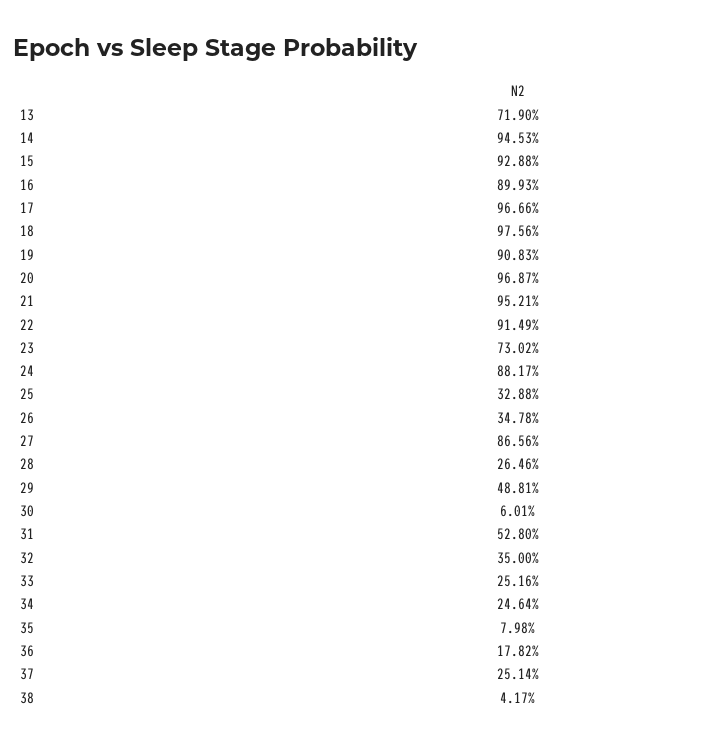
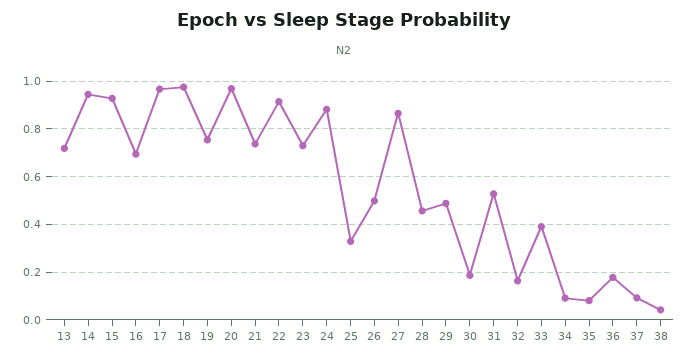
16: 0.8993 -> 0.7
19: 0.9083 -> 0.75
21: 0.9521 -> 0.75
26: 0.3478 -> 0.5
28: 0.2646 -> 0.45
30: 0.0601 -> 0.2
32: 0.35 -> 0.15
33: 0.2516 -> 0.4
34: 0.2464 -> 0.1
37: 0.2514 -> 0.1

